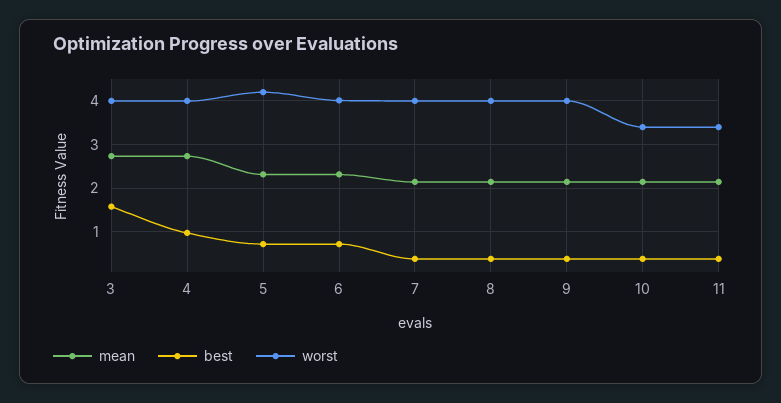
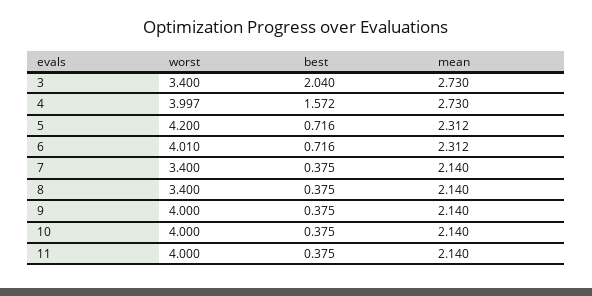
best, 3: 1.6 -> 2.04
worst, 3: 4 -> 3.4
best, 4: 1 -> 1.572
worst, 7: 4 -> 3.4
worst, 8: 4 -> 3.4
worst, 10: 3.4 -> 4
worst, 11: 3.4 -> 4

